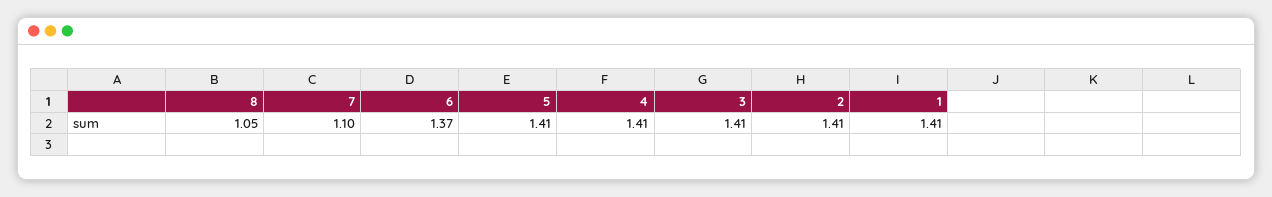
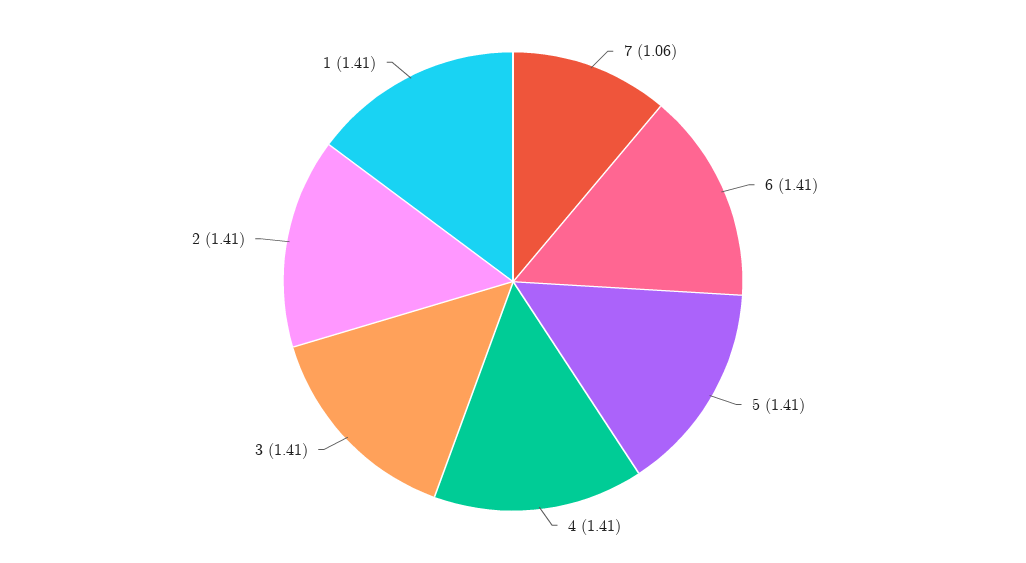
8: 1.05 -> none
7: 1.1 -> 1.06
6: 1.37 -> 1.41

